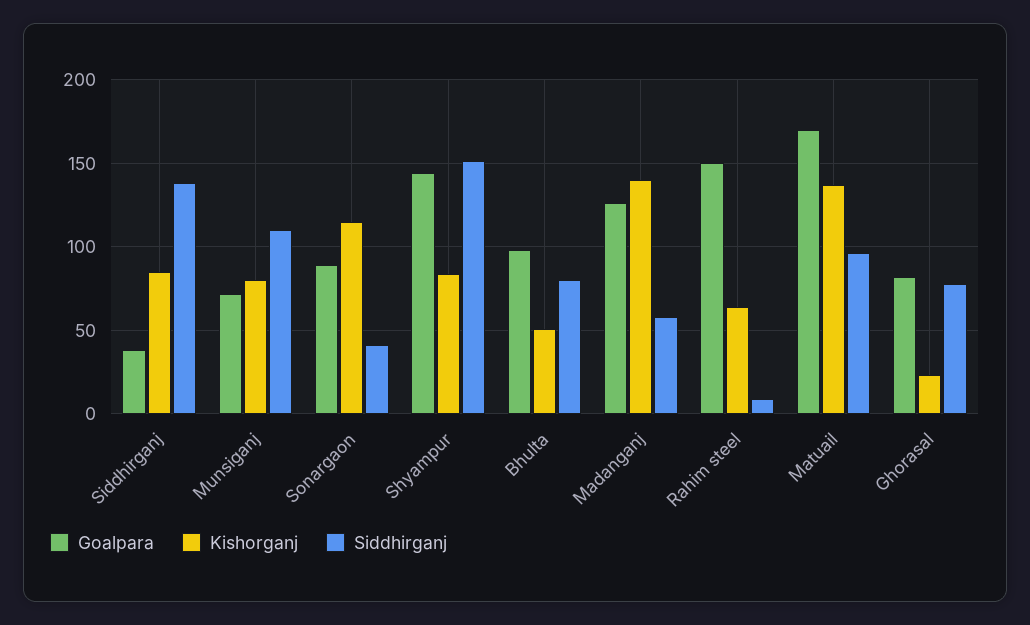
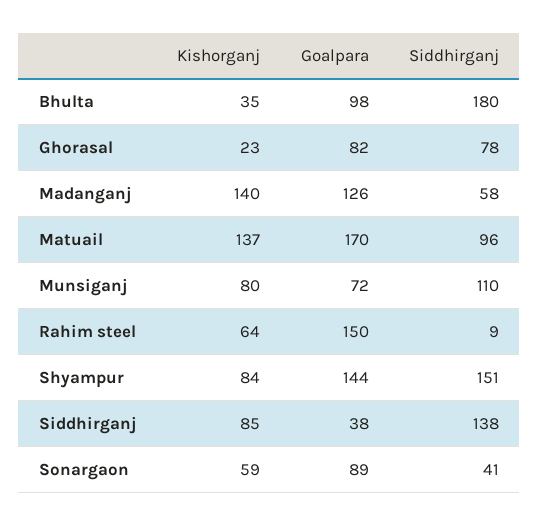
Kishorganj, Sonargaon: 115 -> 59
Kishorganj, Bhulta: 50 -> 35
Siddhirganj, Bhulta: 80 -> 180

